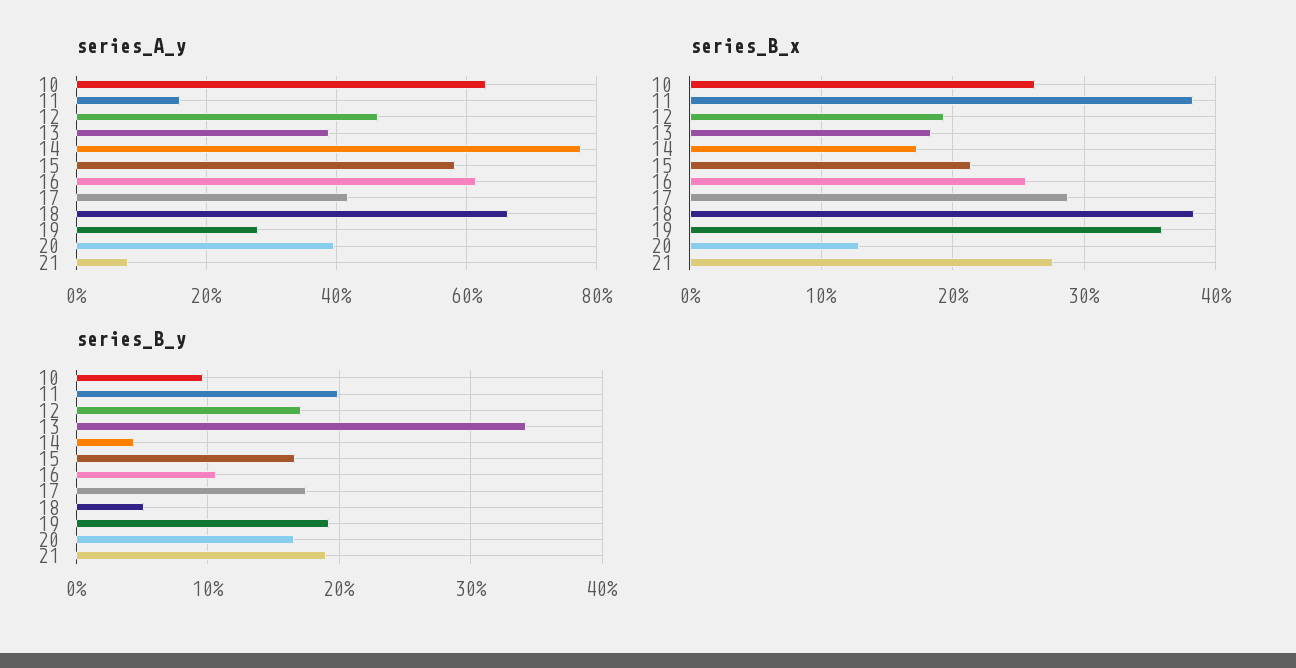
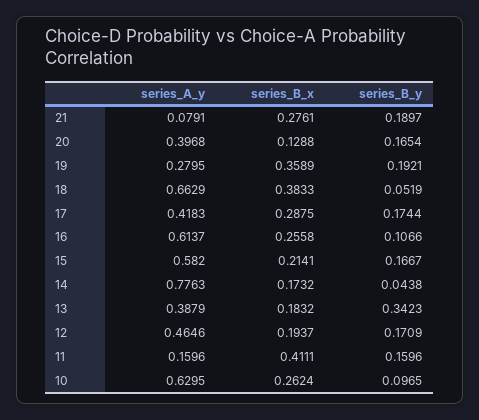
series_B_x, 11: 0.38 -> 0.4111
series_B_y, 11: 0.2 -> 0.1596

